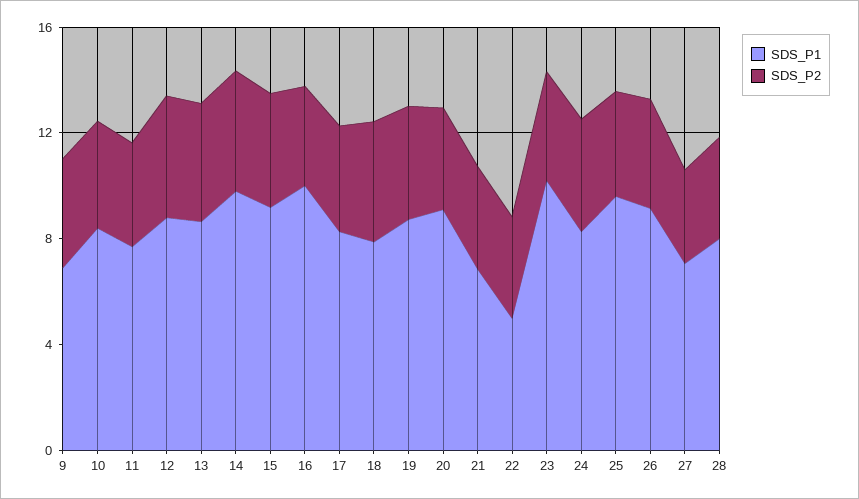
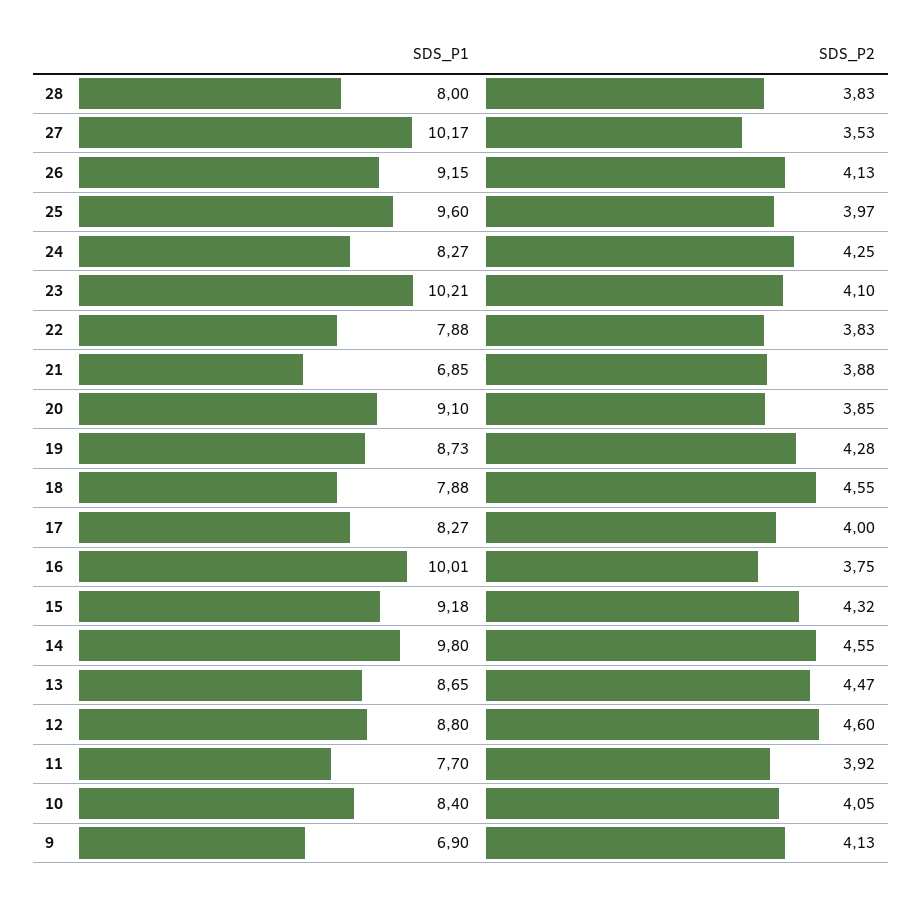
SDS_P1, 22: 5 -> 7.88
SDS_P1, 27: 7 -> 10.17

